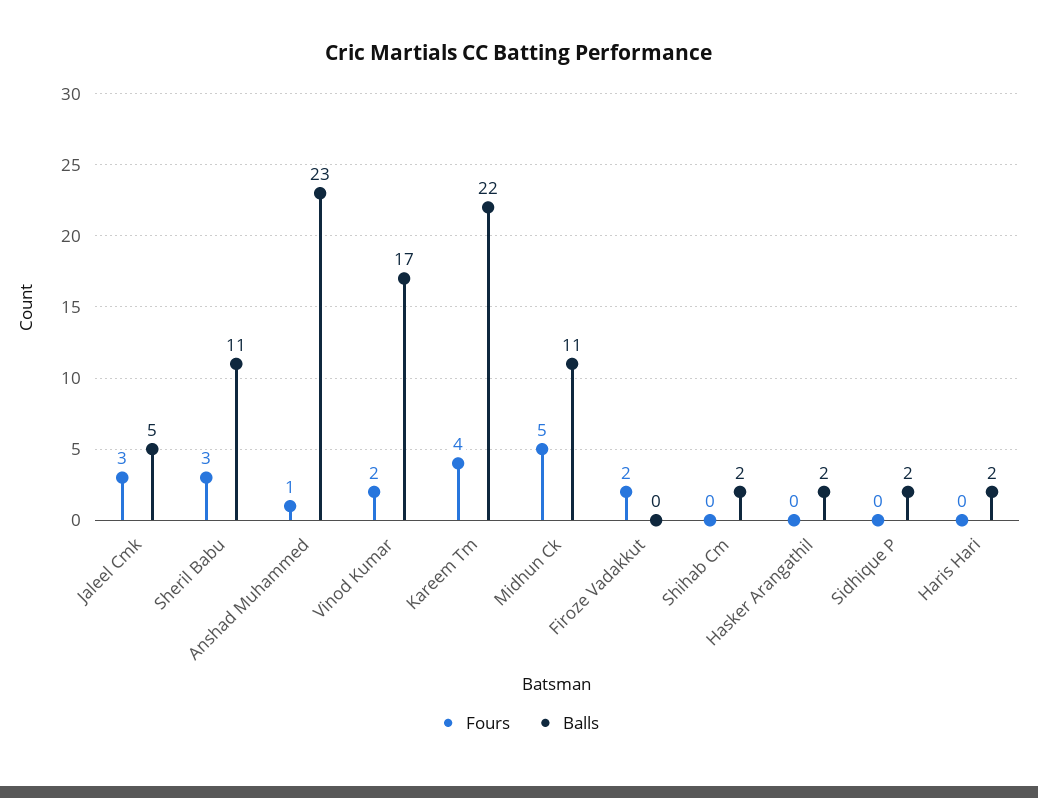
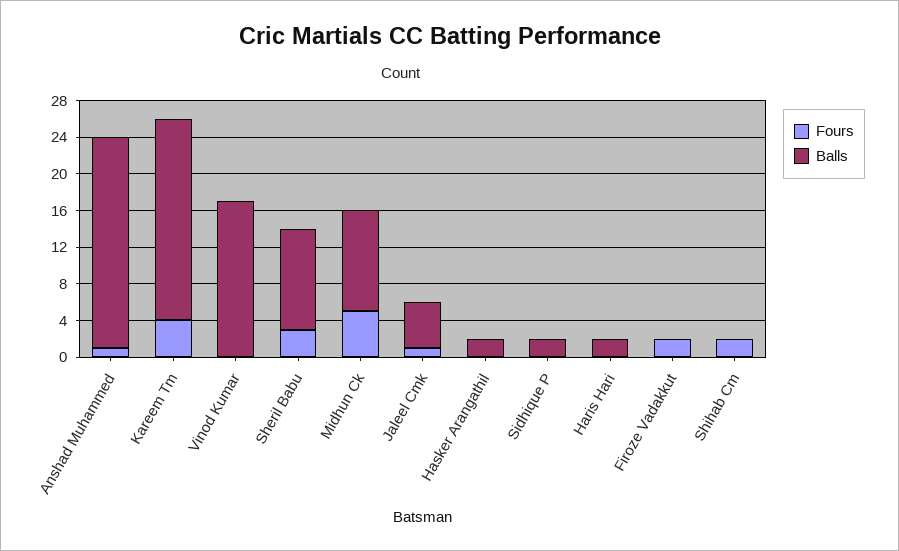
Fours, Jaleel Cmk: 3 -> 1
Fours, Vinod Kumar: 2 -> 0
Fours, Shihab Cm: 0 -> 2
Balls, Shihab Cm: 2 -> 0

